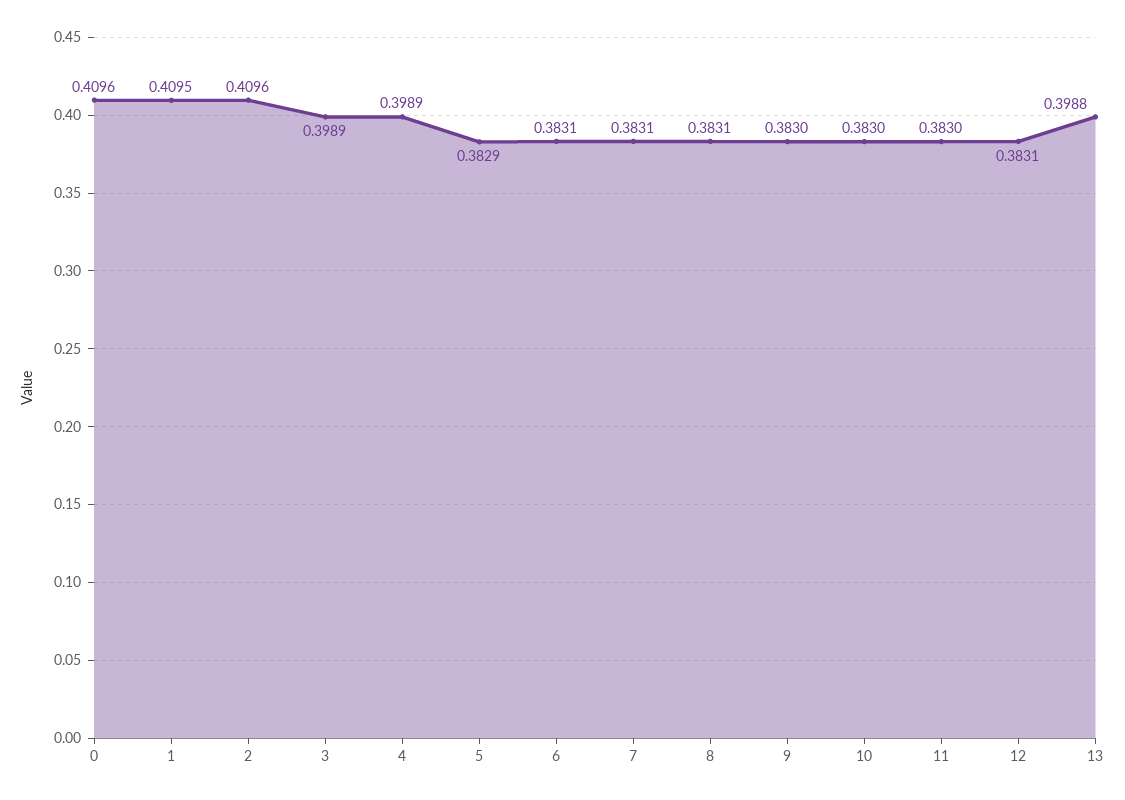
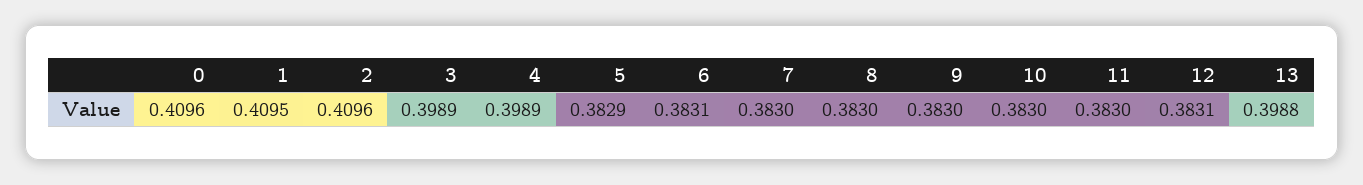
7: 0.3831 -> 0.383
8: 0.3831 -> 0.383

